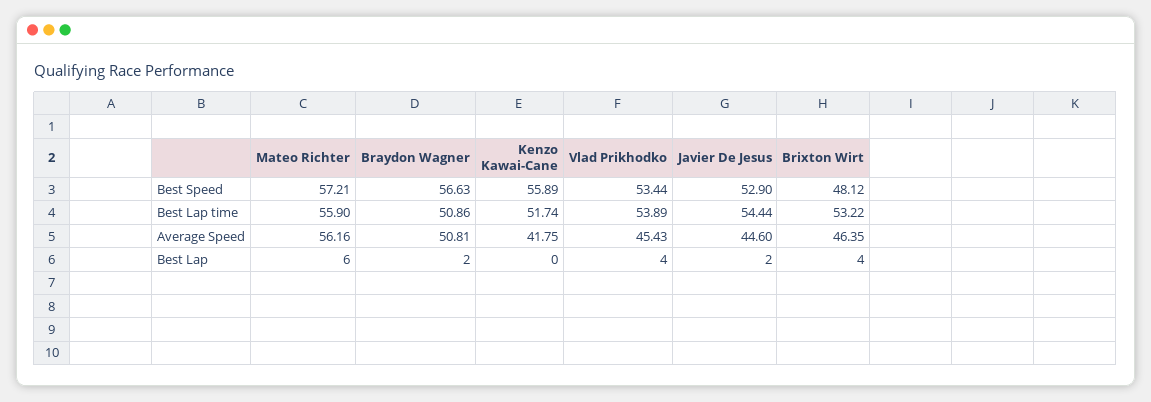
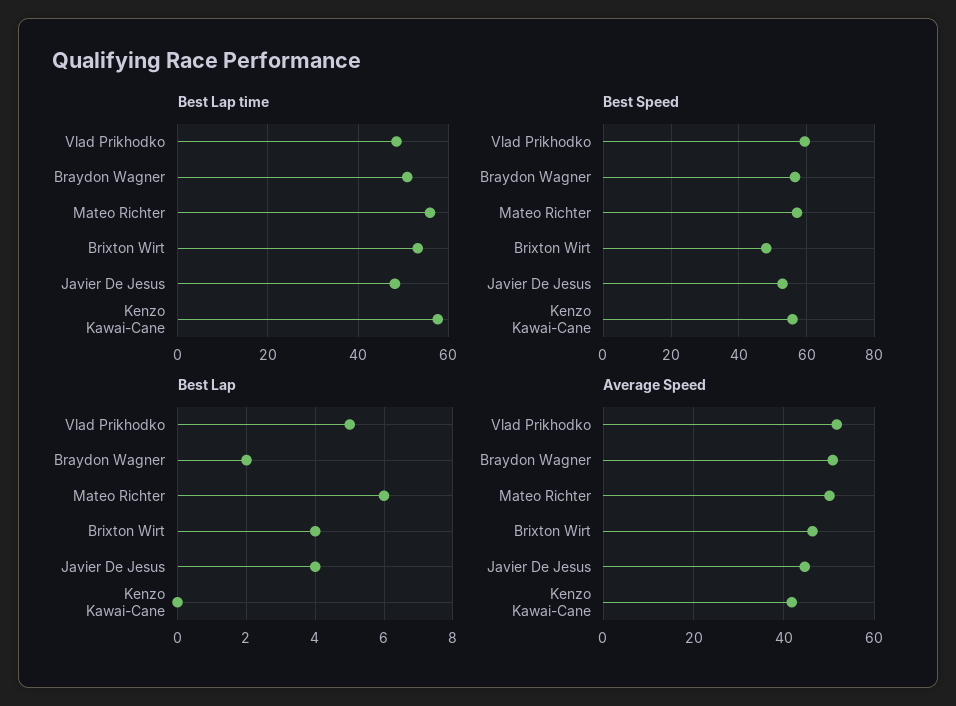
Best Speed, Vlad Prikhodko: 53.44 -> 60
Best Lap time, Kenzo Kawai-Cane: 51.74 -> 58
Best Lap time, Vlad Prikhodko: 53.89 -> 48
Best Lap time, Javier De Jesus: 54.44 -> 48
Average Speed, Mateo Richter: 56.16 -> 50
Average Speed, Vlad Prikhodko: 45.43 -> 52
Best Lap, Vlad Prikhodko: 4 -> 5
Best Lap, Javier De Jesus: 2 -> 4

